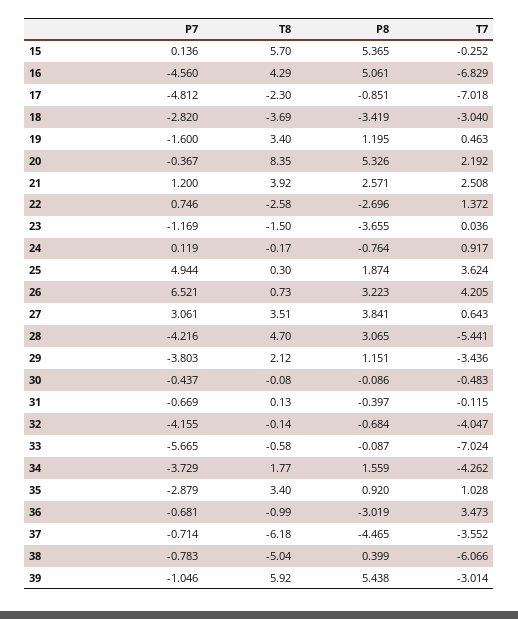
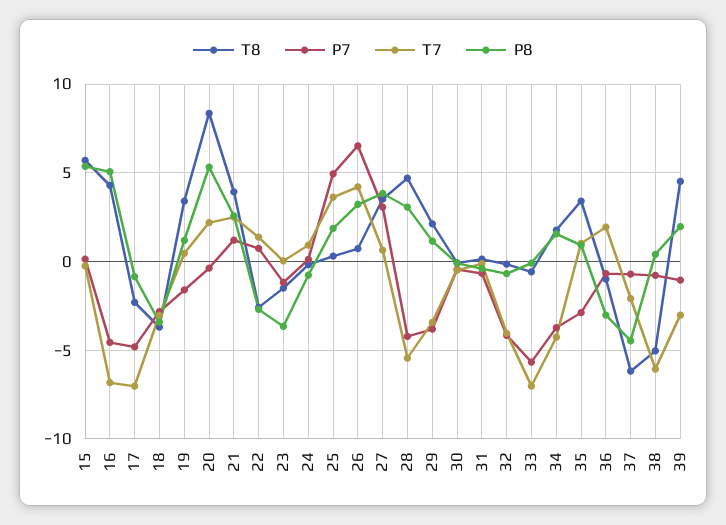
T7, 36: 3.473 -> 2
T7, 37: -3.552 -> -2
T8, 39: 5.92 -> 4.5
P8, 39: 5.438 -> 2

